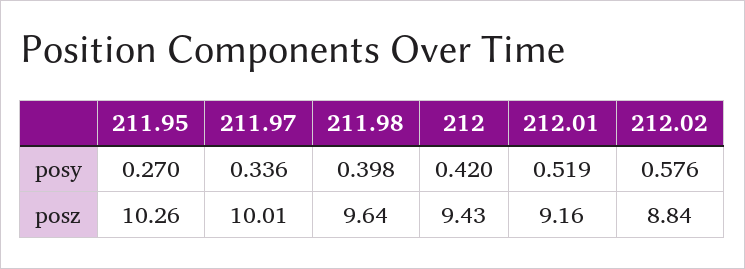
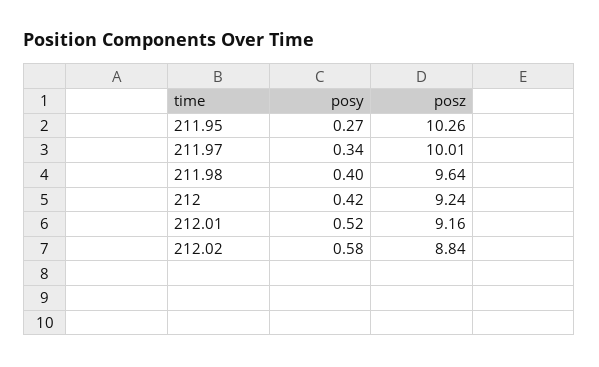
212, posz: 9.43 -> 9.24

